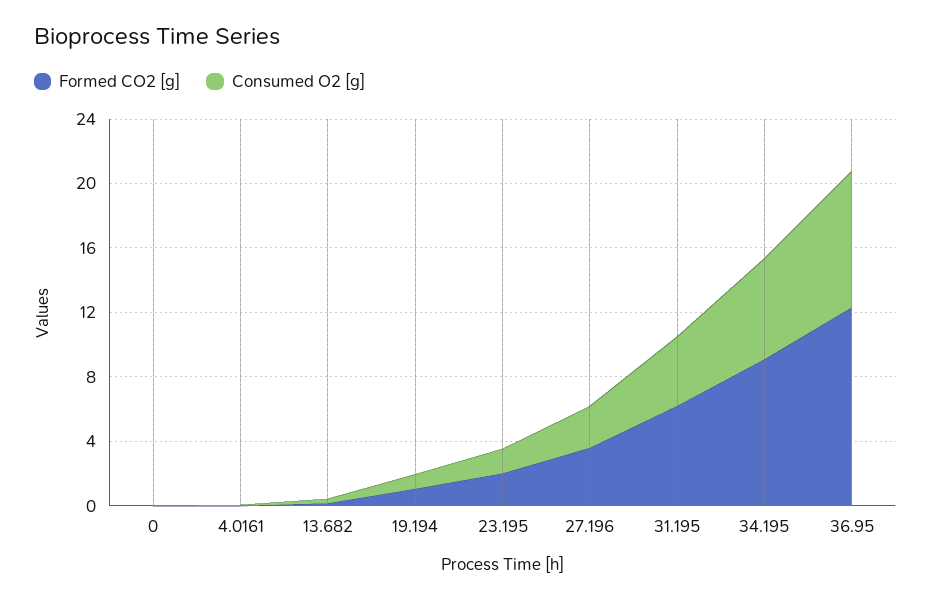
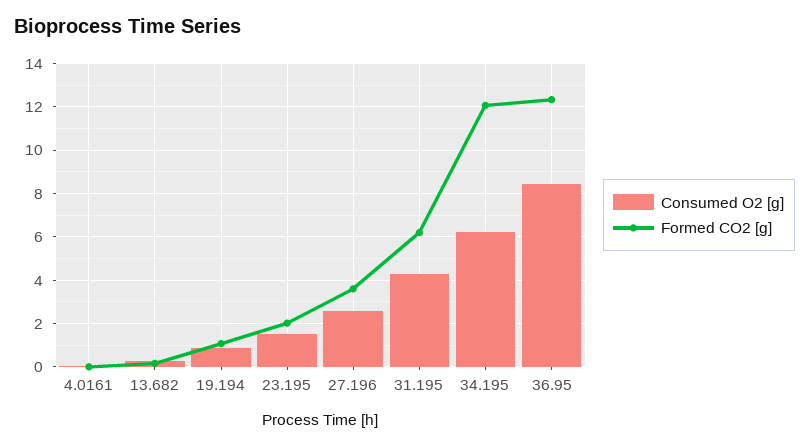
Formed CO2 [g], 0: 0 -> none
Consumed O2 [g], 0: 0 -> none
Formed CO2 [g], 34.195: 9 -> 12

